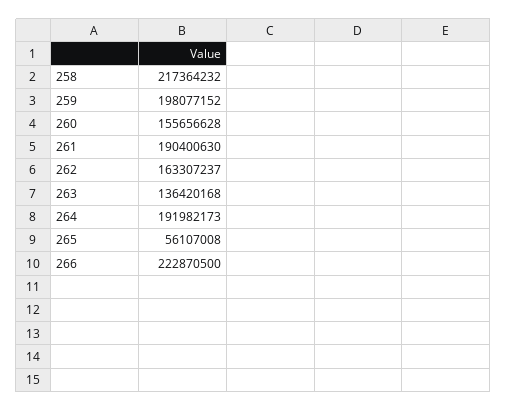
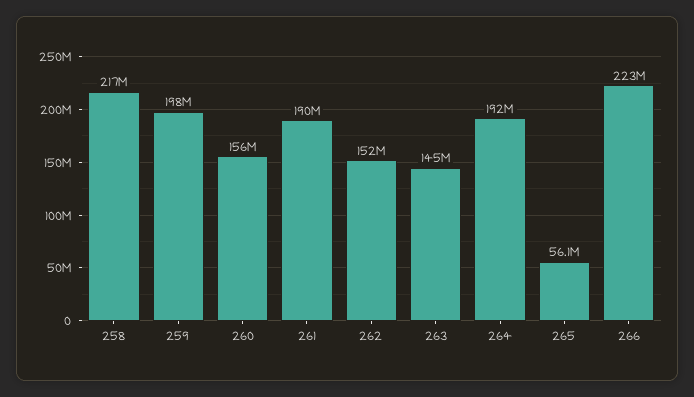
262: 163307237 -> 152000000
263: 136420168 -> 145000000

